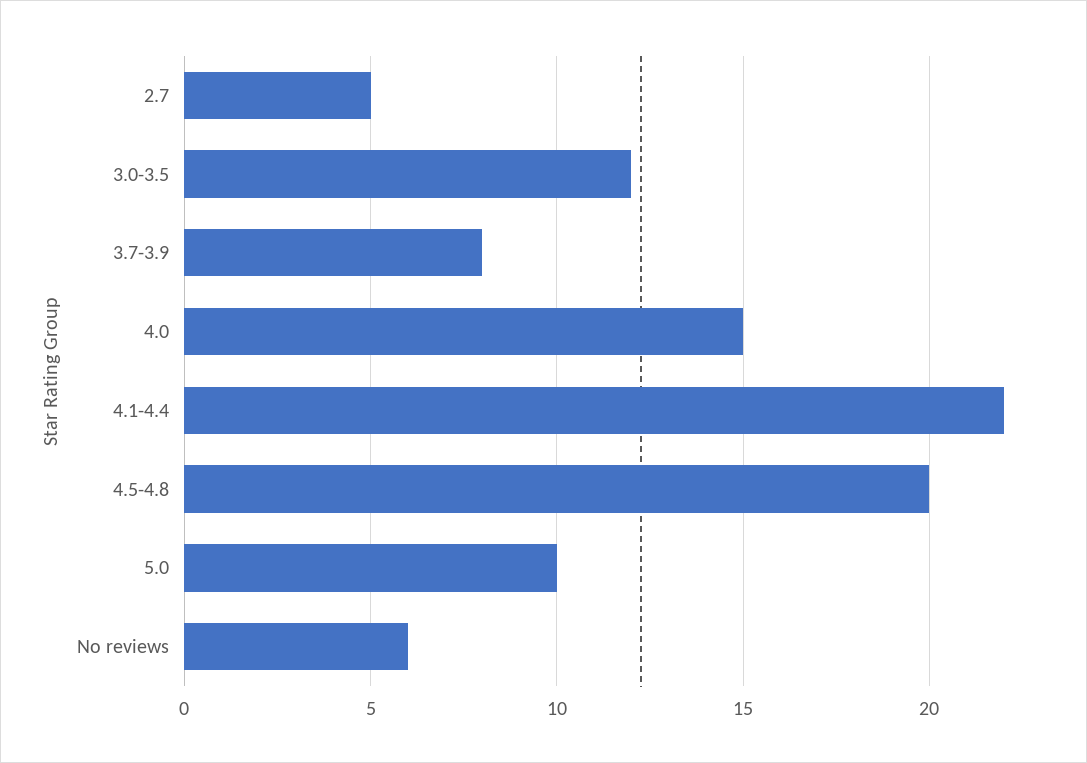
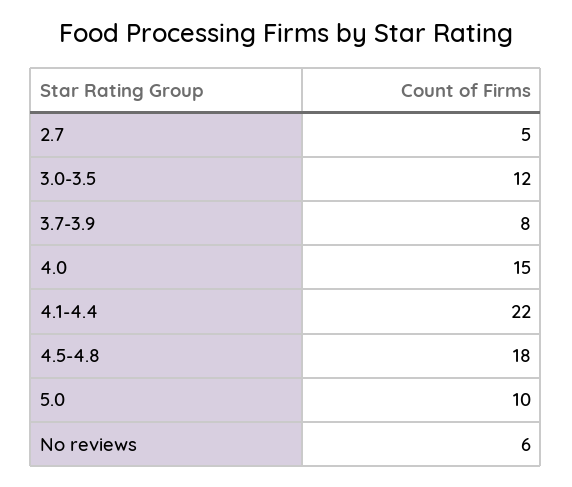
4.5-4.8: 20 -> 18

